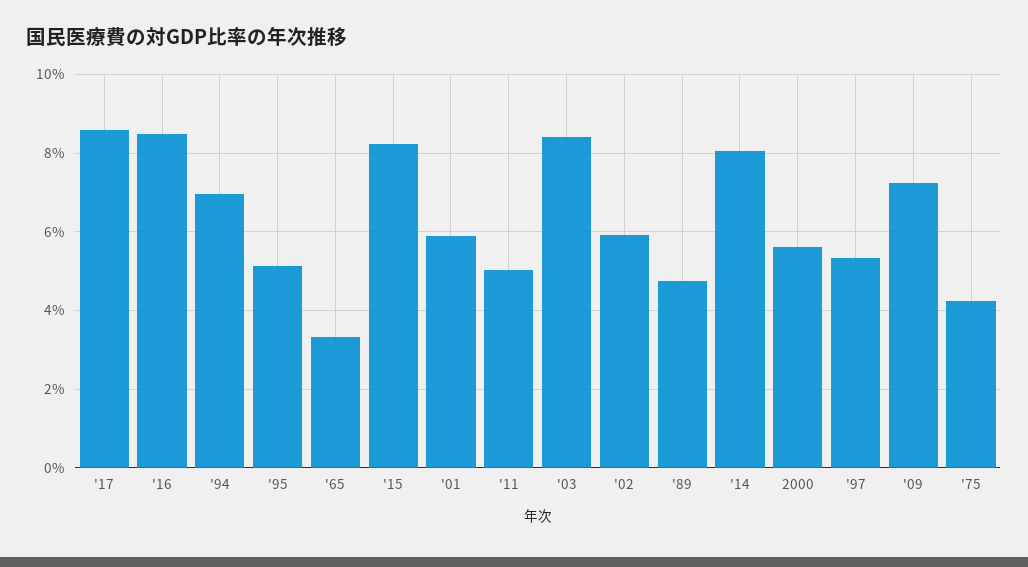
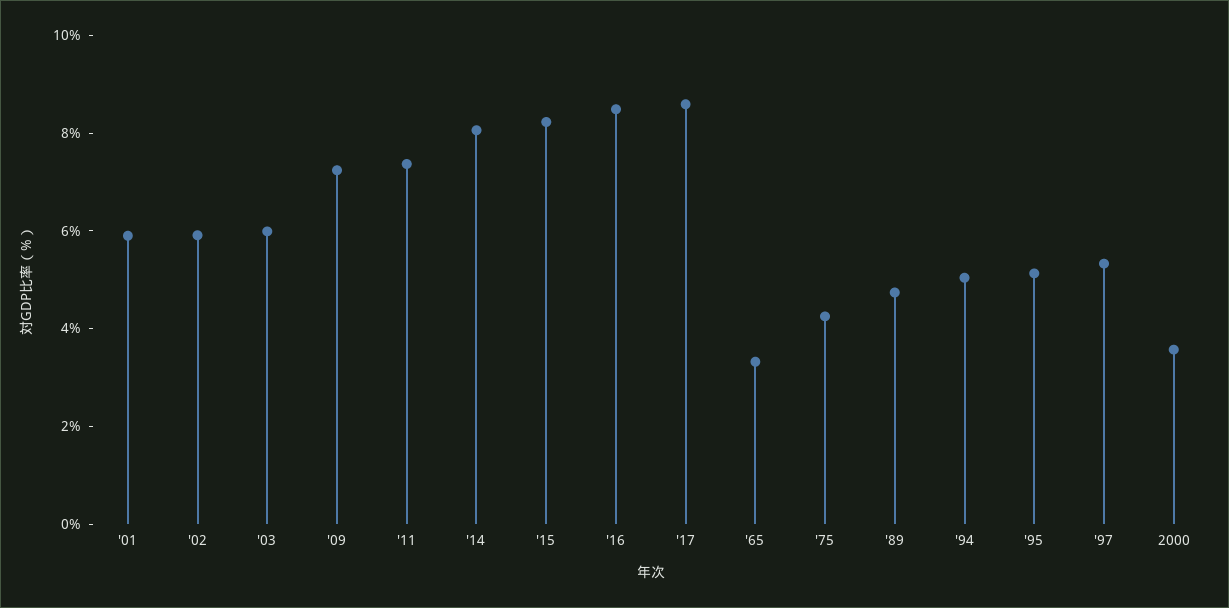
'94: 7 -> 5
'11: 5 -> 7.5
'03: 8.4 -> 6
2000: 5.6 -> 3.5

